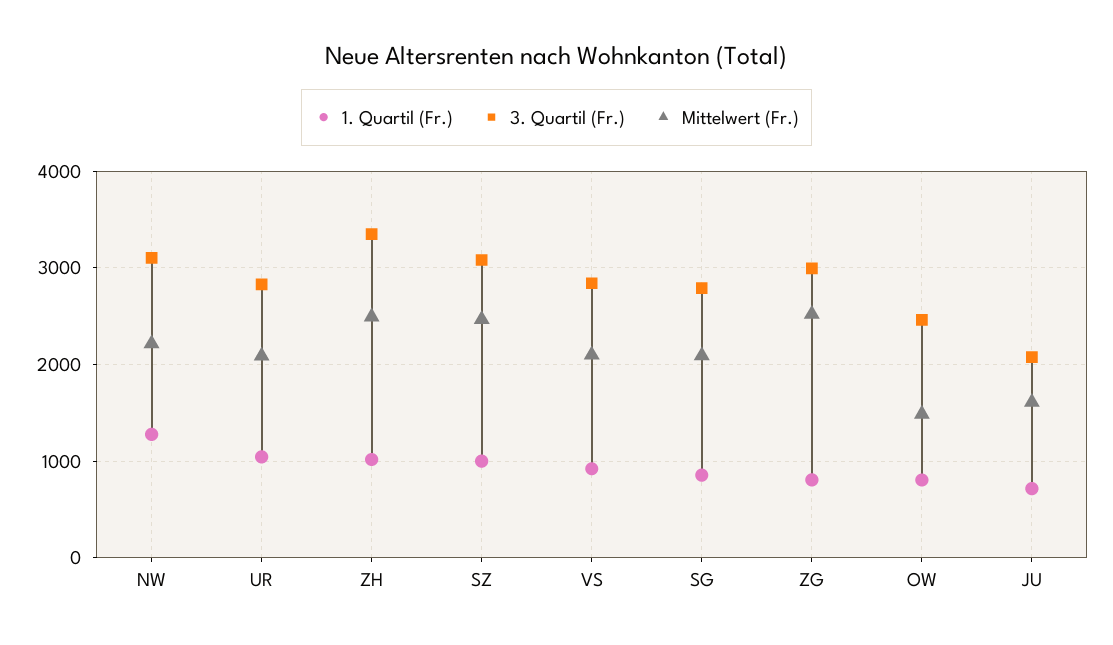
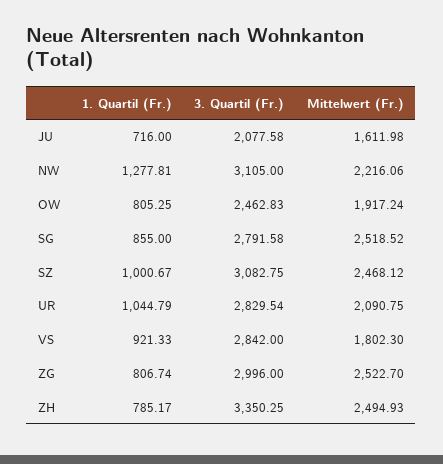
1. Quartil (Fr.), ZH: 1000 -> 785.17
Mittelwert (Fr.), VS: 2100 -> 1802.3
Mittelwert (Fr.), SG: 2100 -> 2518.52
Mittelwert (Fr.), OW: 1500 -> 1917.24

